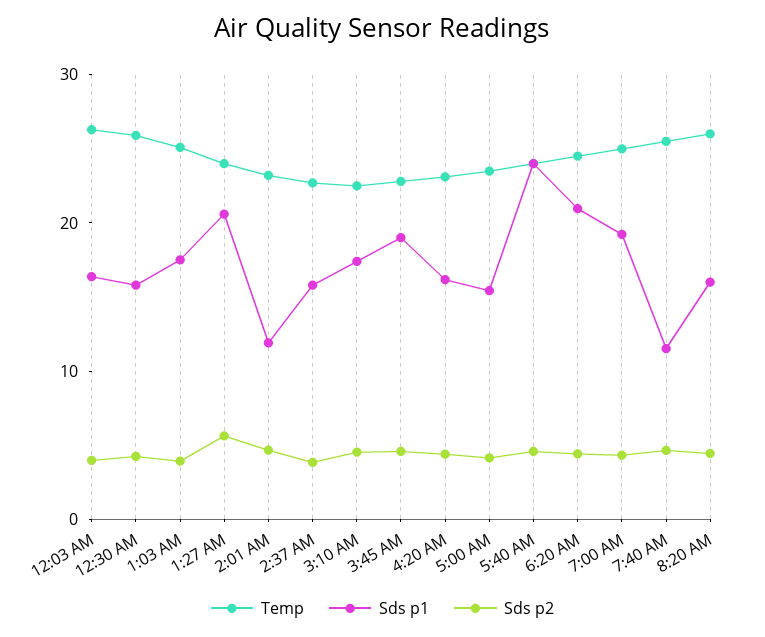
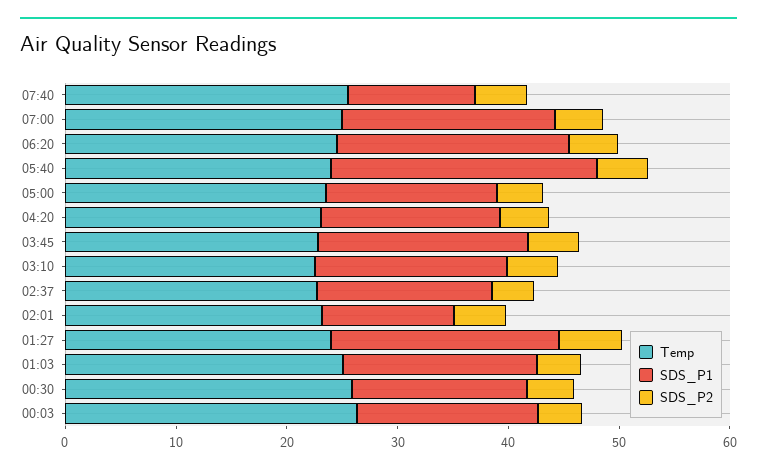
Temp, 8:20 AM: 26 -> none
Sds p1, 8:20 AM: 16 -> none
Sds p2, 8:20 AM: 4 -> none

